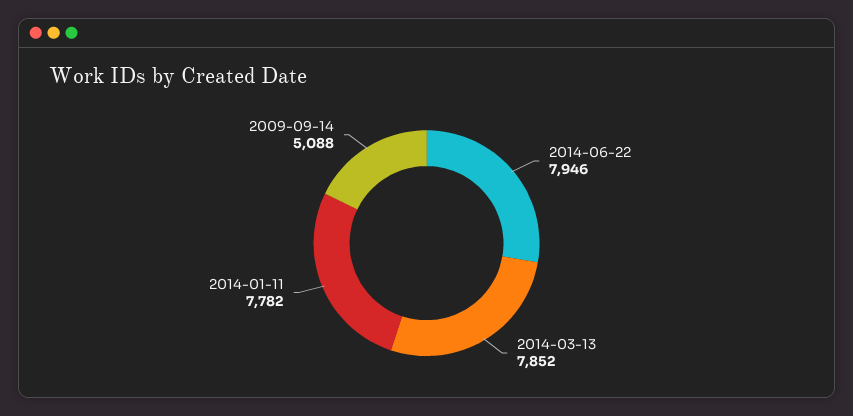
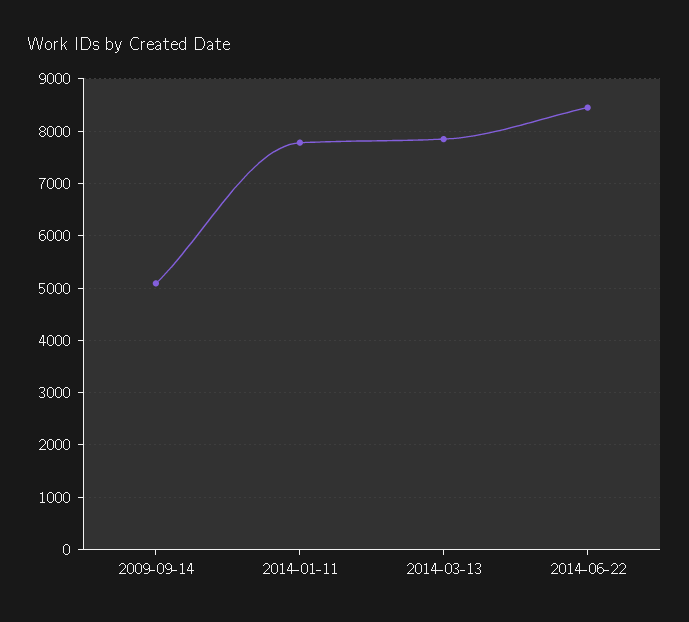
2014-06-22: 7946 -> 8400

